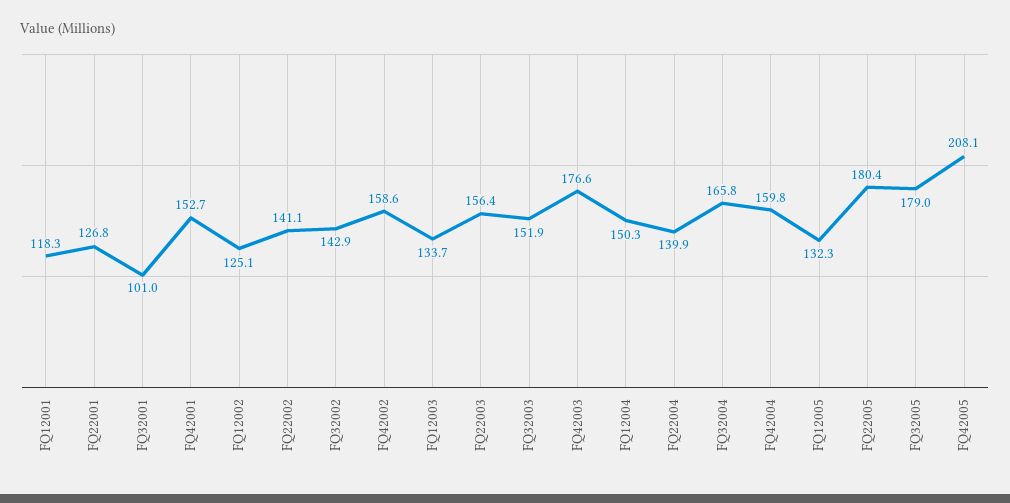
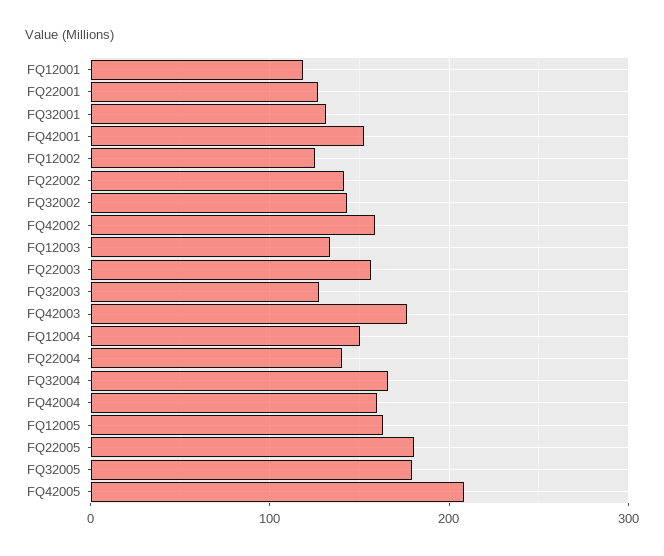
FQ32001: 101 -> 130
FQ32003: 151.9 -> 130
FQ12005: 132.3 -> 160

